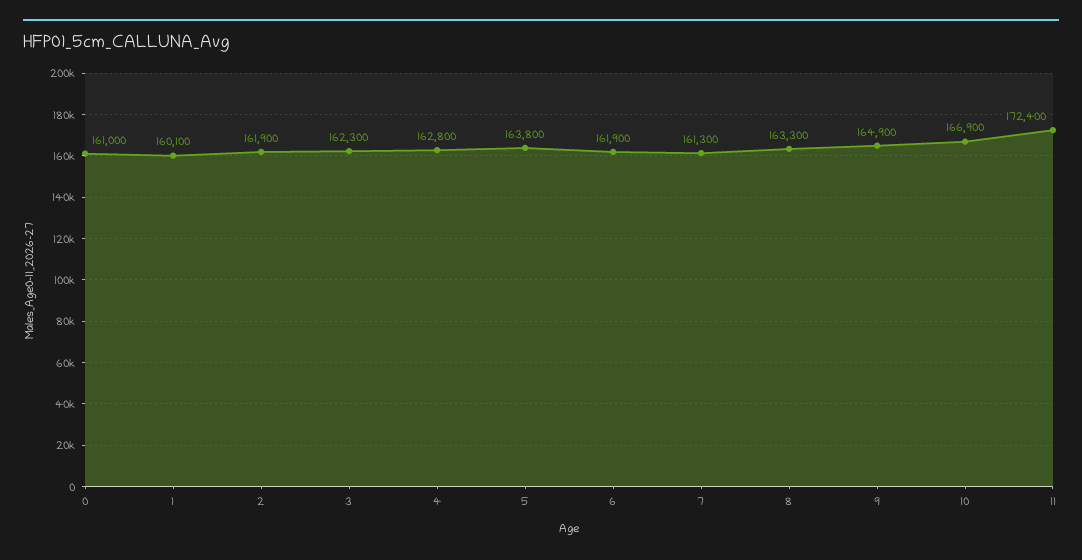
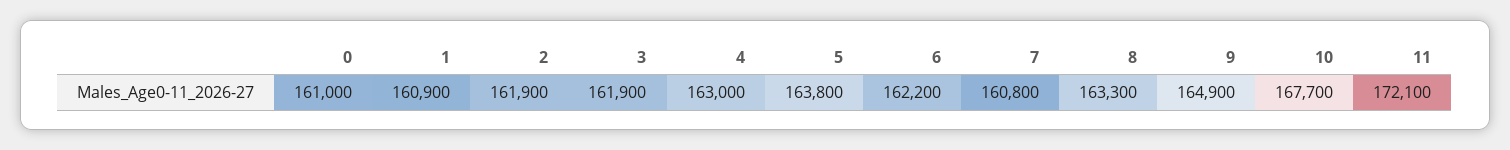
1: 160100 -> 160900
3: 162300 -> 161900
4: 162800 -> 163000
6: 161900 -> 162200
7: 161300 -> 160800
10: 166900 -> 167700
11: 172400 -> 172100

